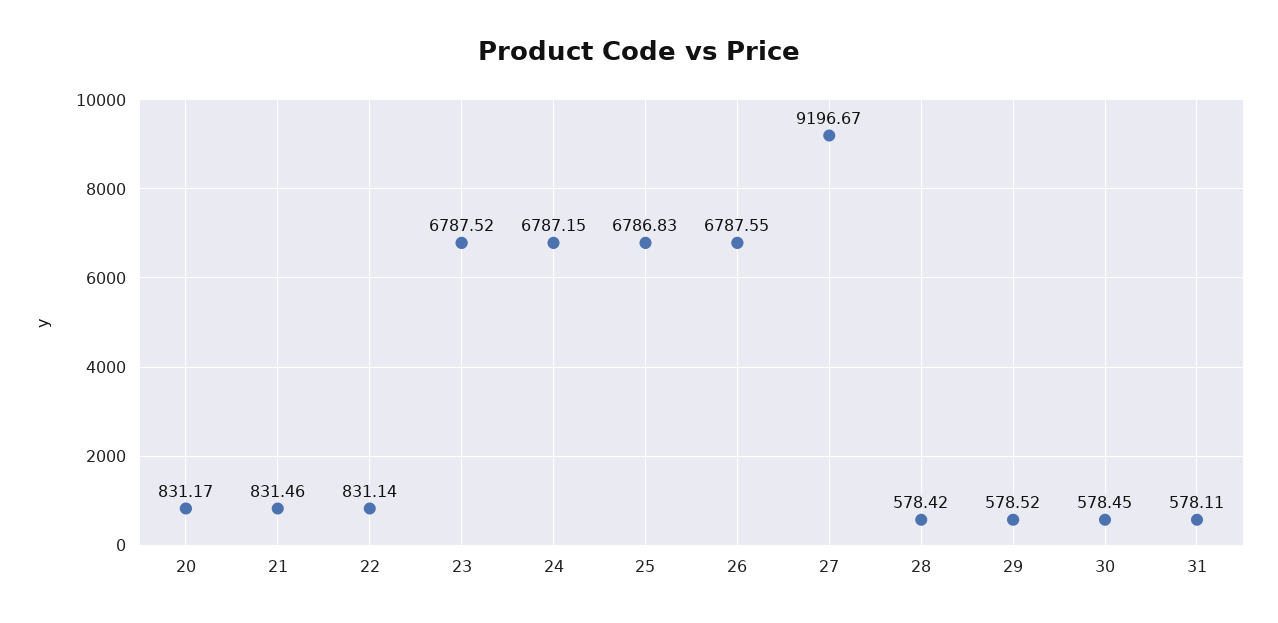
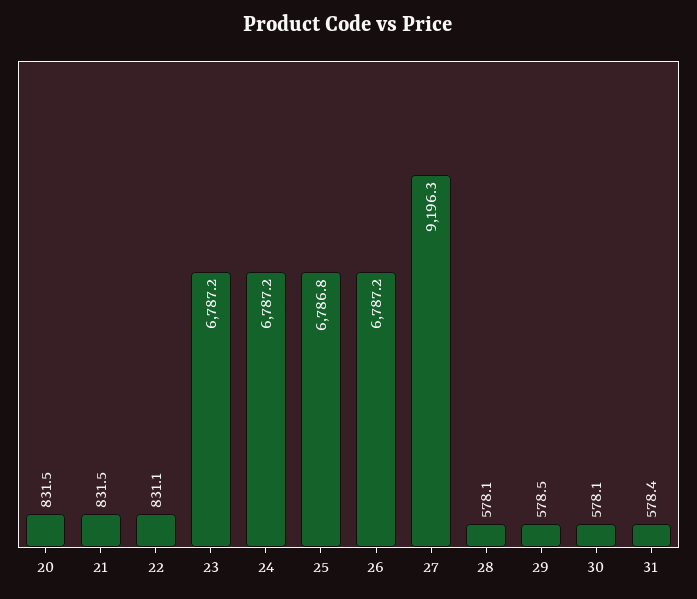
20: 831.17 -> 831.5
23: 6787.52 -> 6787.2
26: 6787.55 -> 6787.2
27: 9196.67 -> 9196.3
28: 578.42 -> 578.1
30: 578.45 -> 578.1
31: 578.11 -> 578.4

